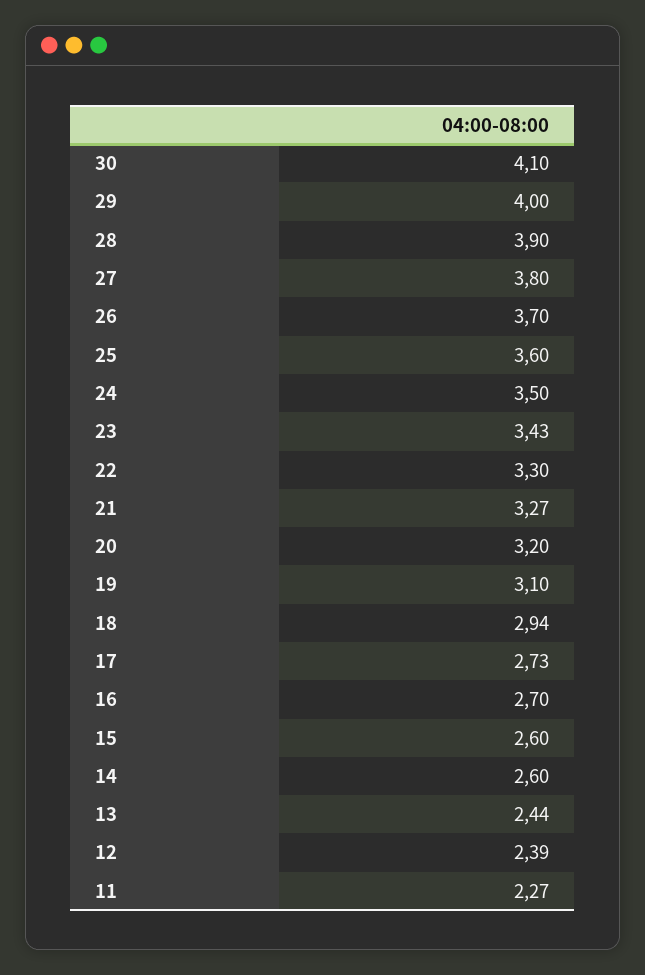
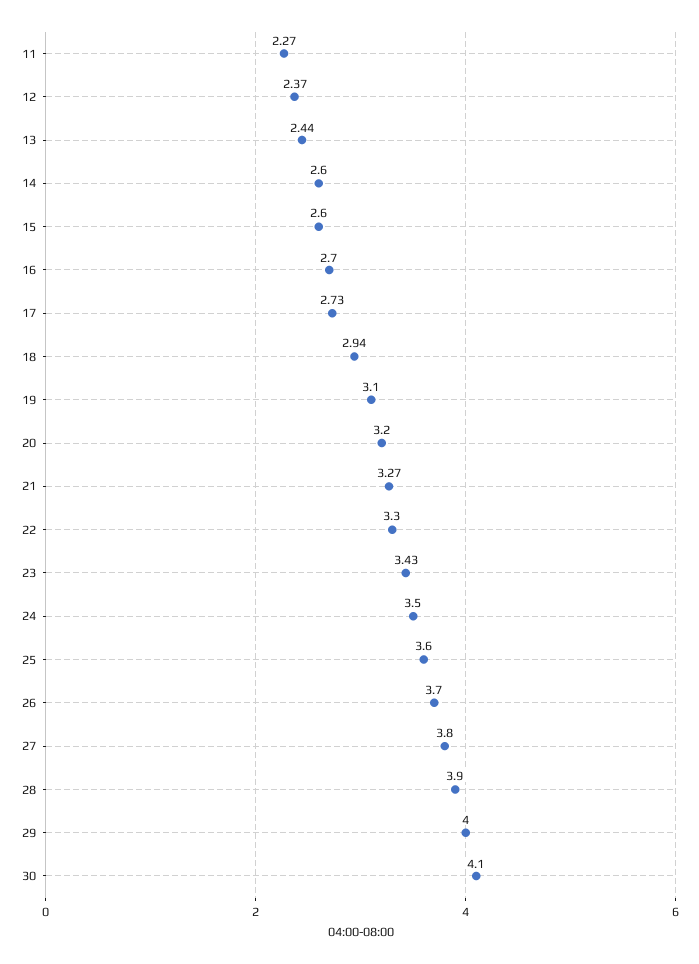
12: 2.39 -> 2.37

